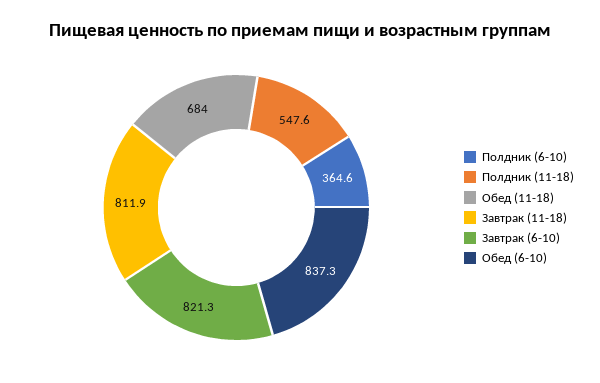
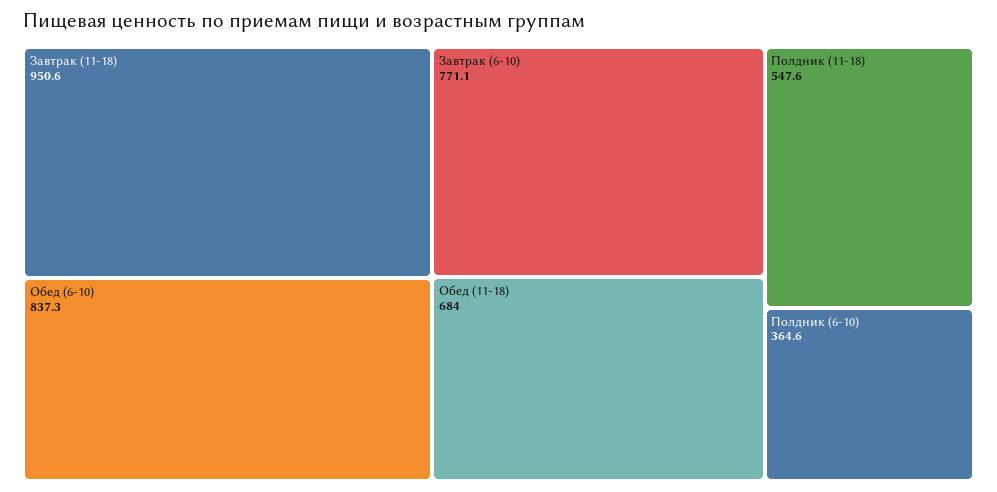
Завтрак (11-18): 811.9 -> 950.6
Завтрак (6-10): 821.3 -> 771.1

